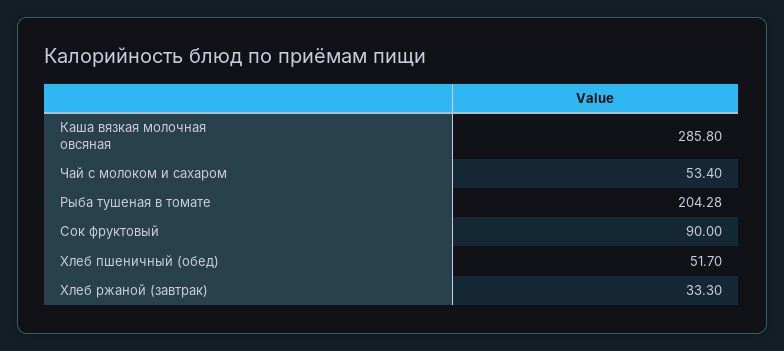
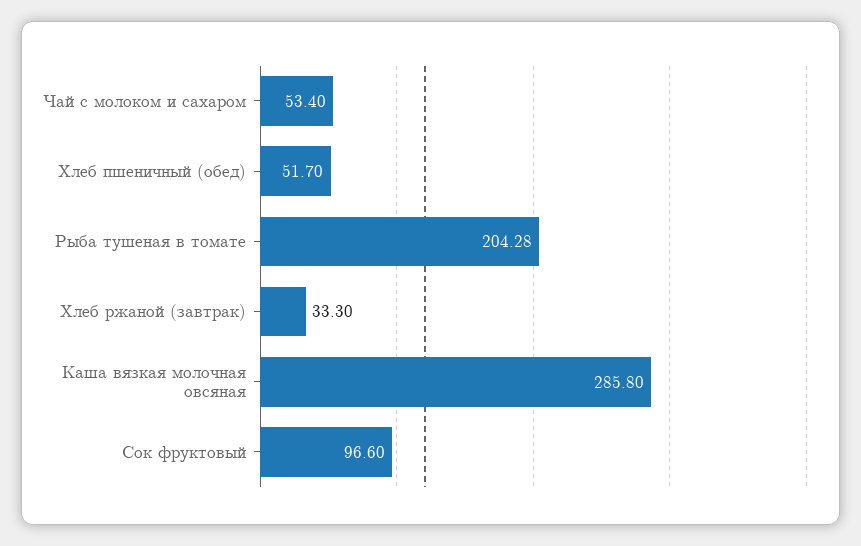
Сок фруктовый: 90 -> 96.6

